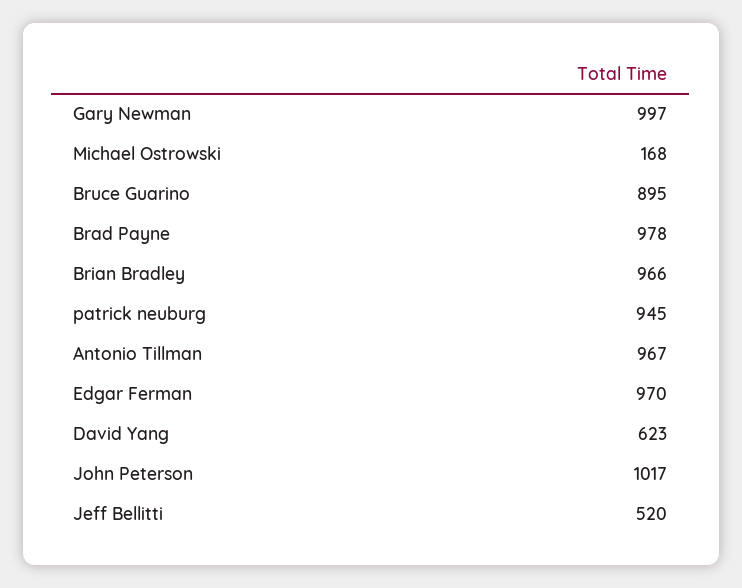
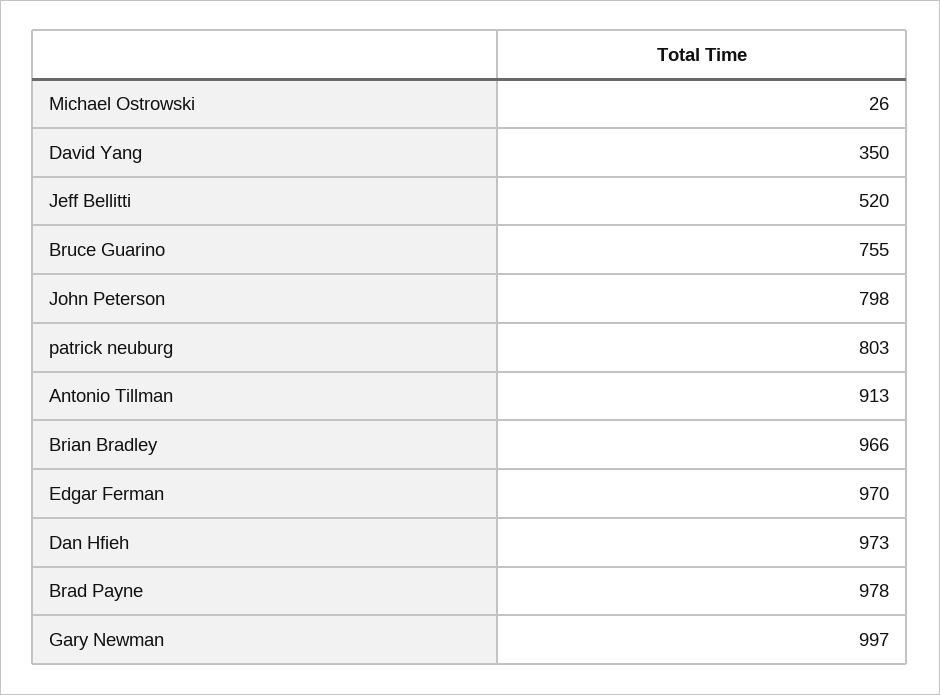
Michael Ostrowski: 168 -> 26
Bruce Guarino: 895 -> 755
patrick neuburg: 945 -> 803
Antonio Tillman: 967 -> 913
David Yang: 623 -> 350
John Peterson: 1017 -> 798
Dan Hfieh: none -> 973

